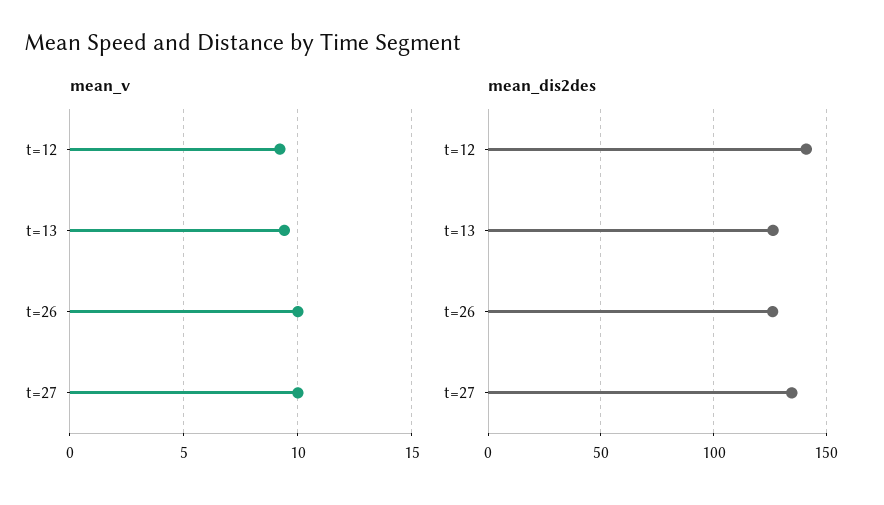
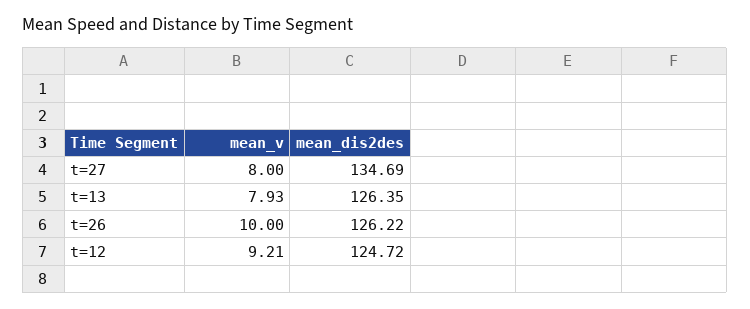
mean_v, t=13: 9.5 -> 7.93
mean_v, t=27: 10 -> 8
mean_dis2des, t=12: 140 -> 124.72

